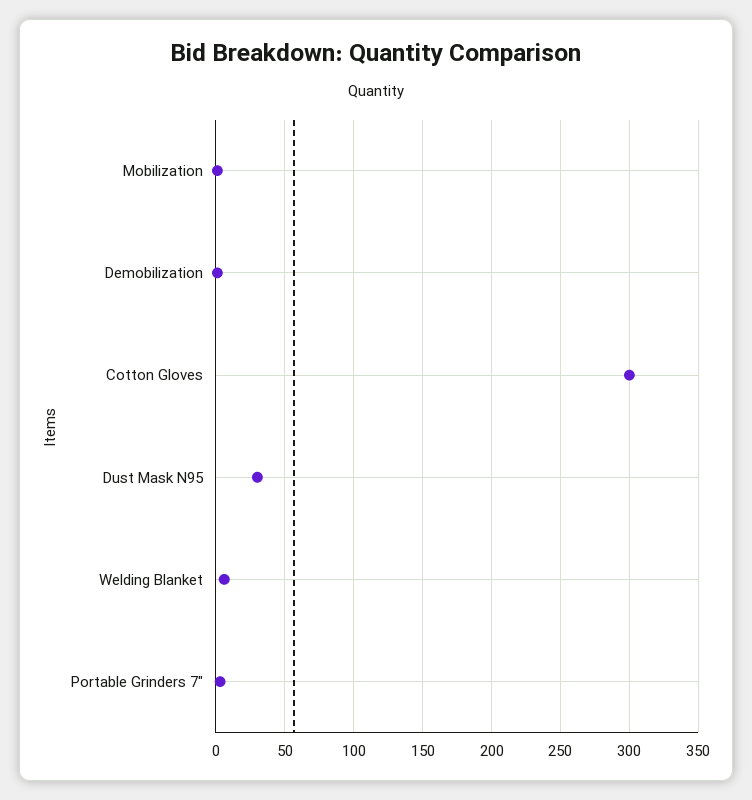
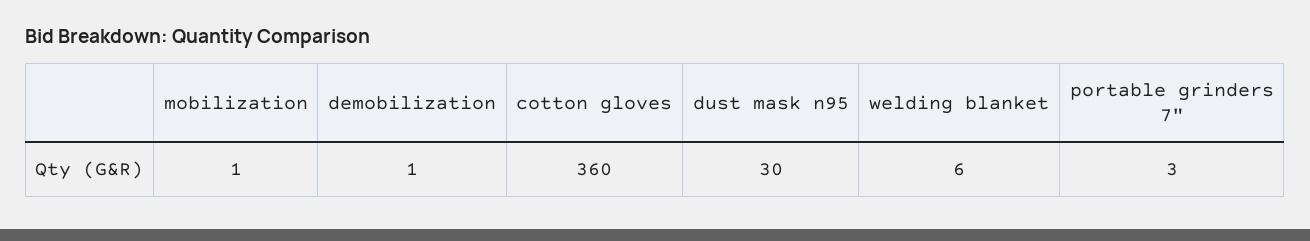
Cotton Gloves: 300 -> 360

